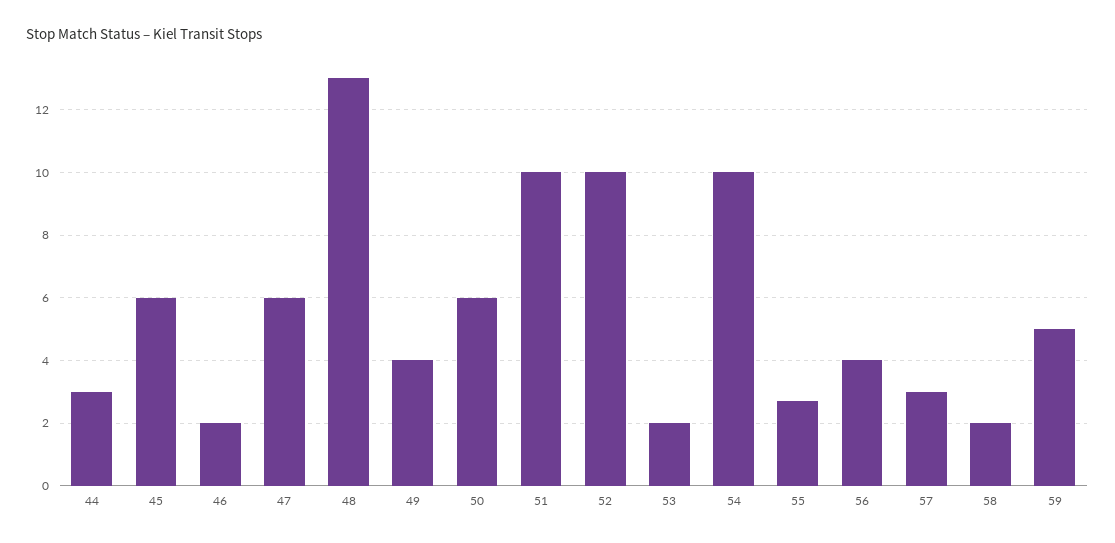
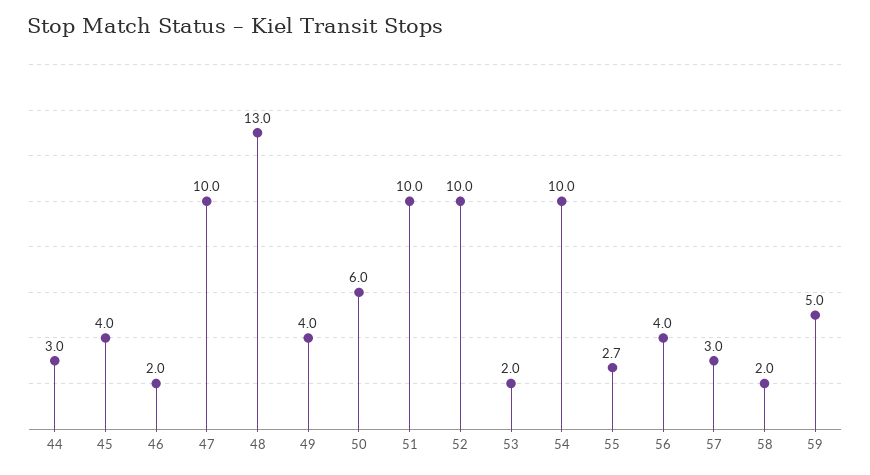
45: 6 -> 4
47: 6 -> 10

